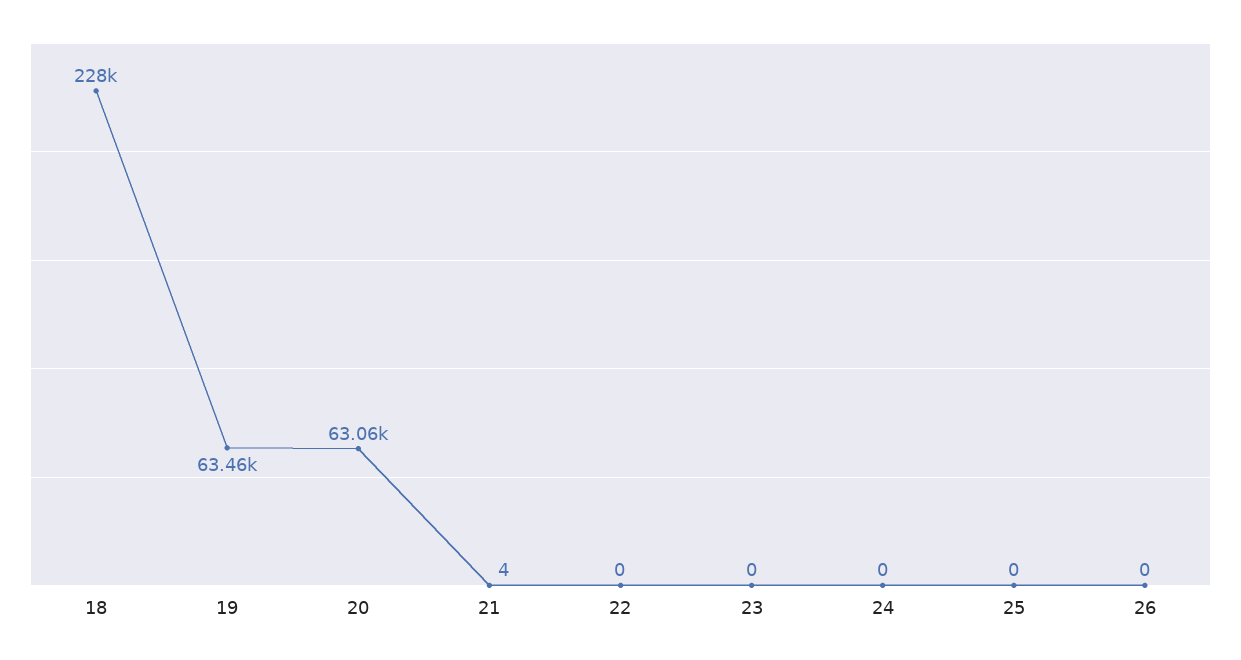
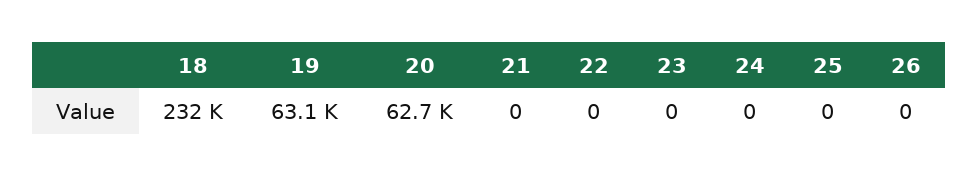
18: 228000 -> 232000
19: 63460 -> 63100
20: 63060 -> 62700
21: 4 -> 0

